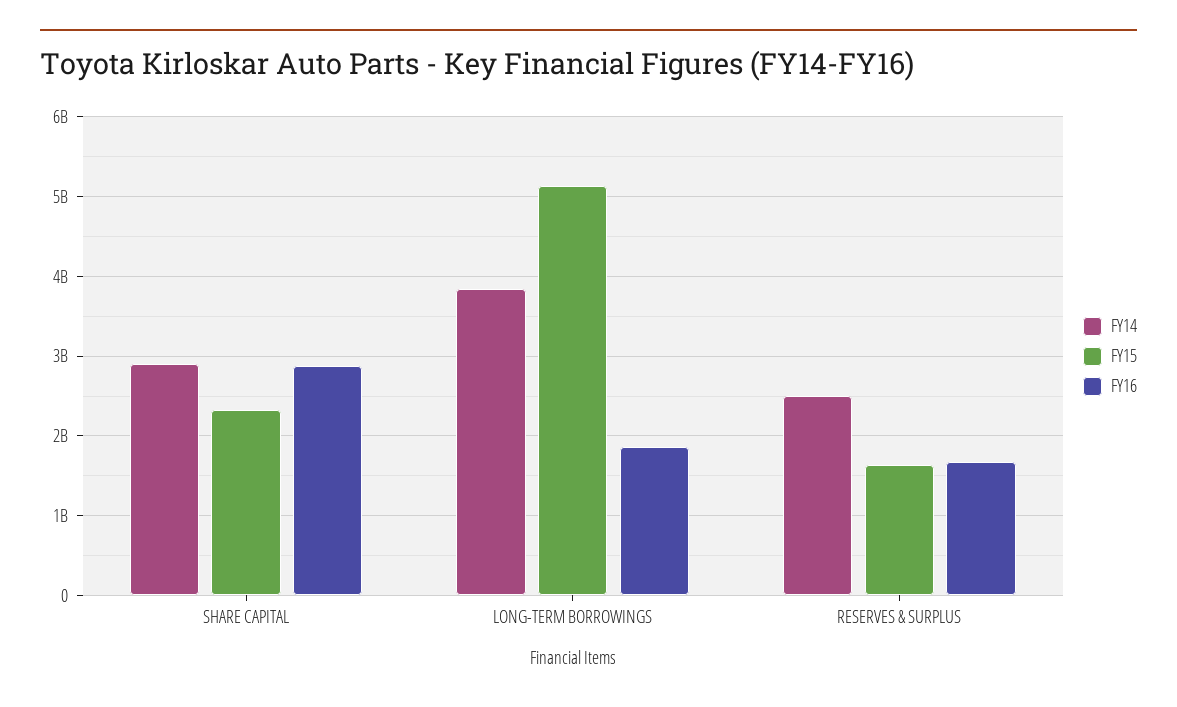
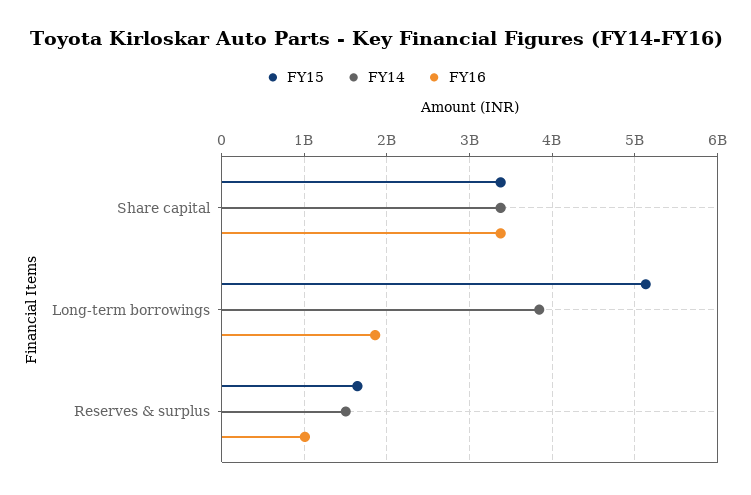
FY14, SHARE CAPITAL: 2900000000 -> 3400000000
FY15, SHARE CAPITAL: 2300000000 -> 3400000000
FY16, SHARE CAPITAL: 2900000000 -> 3400000000
FY14, RESERVES & SURPLUS: 2500000000 -> 1500000000
FY16, RESERVES & SURPLUS: 1700000000 -> 1000000000

